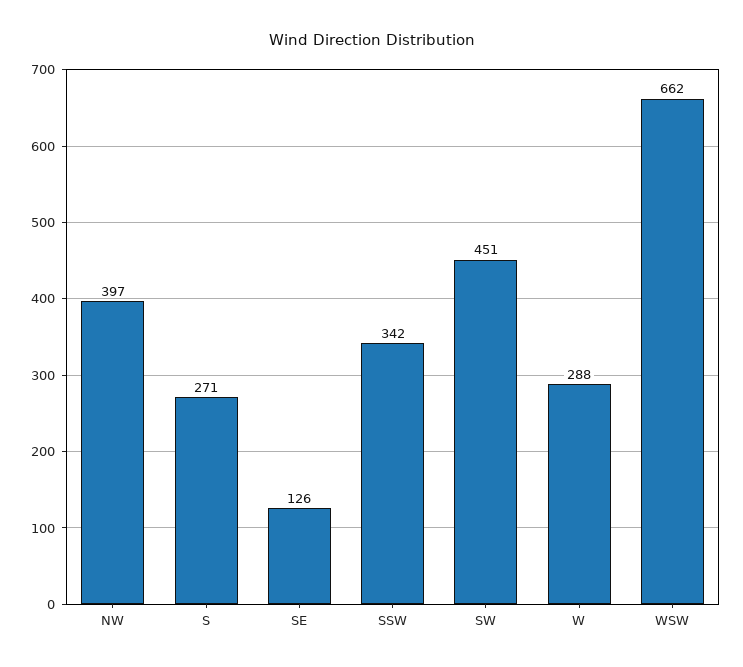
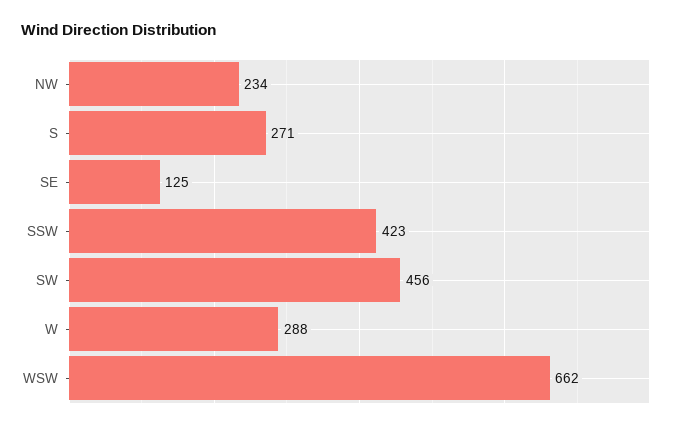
NW: 397 -> 234
SE: 126 -> 125
SSW: 342 -> 423
SW: 451 -> 456

